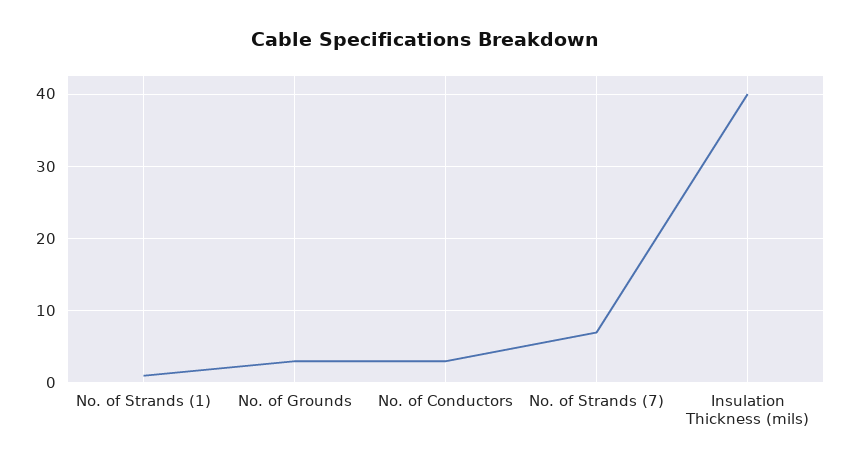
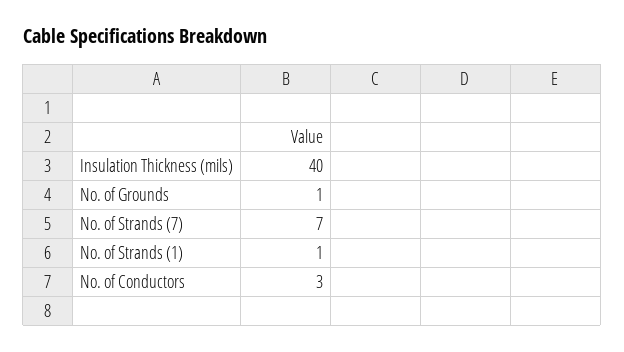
No. of Grounds: 3 -> 1

